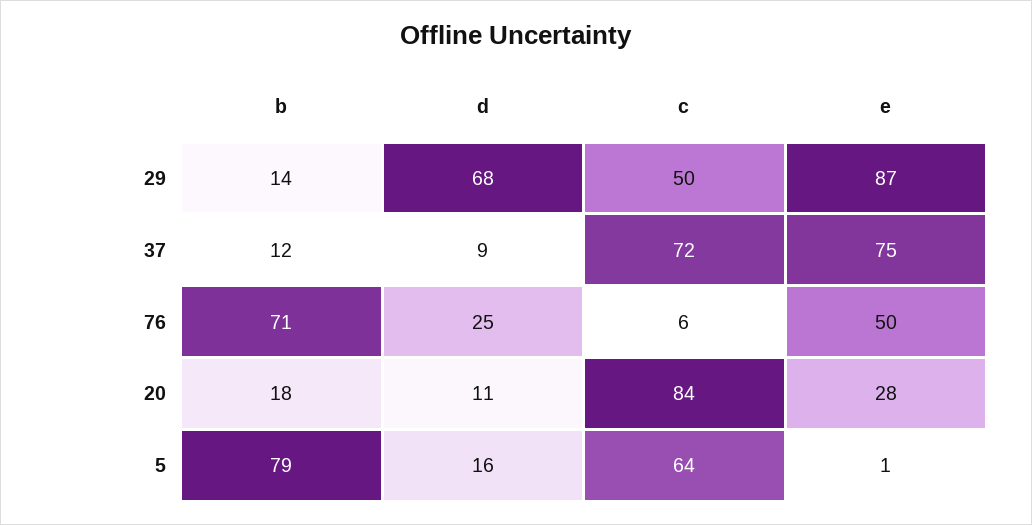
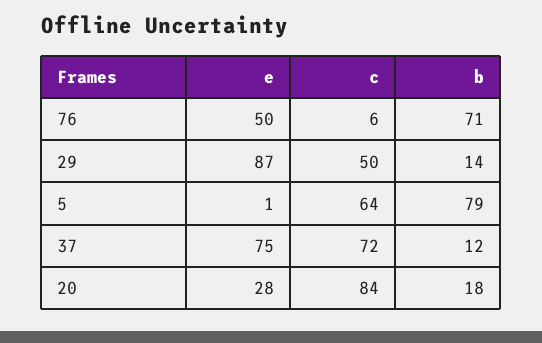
d, 29: 68 -> none
d, 37: 9 -> none
d, 76: 25 -> none
d, 20: 11 -> none
d, 5: 16 -> none

